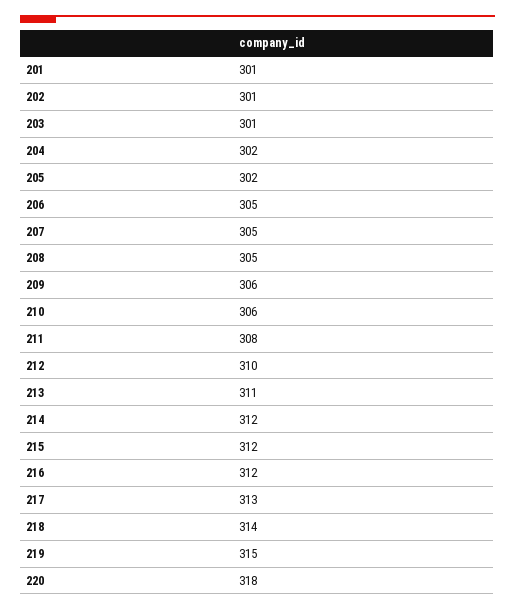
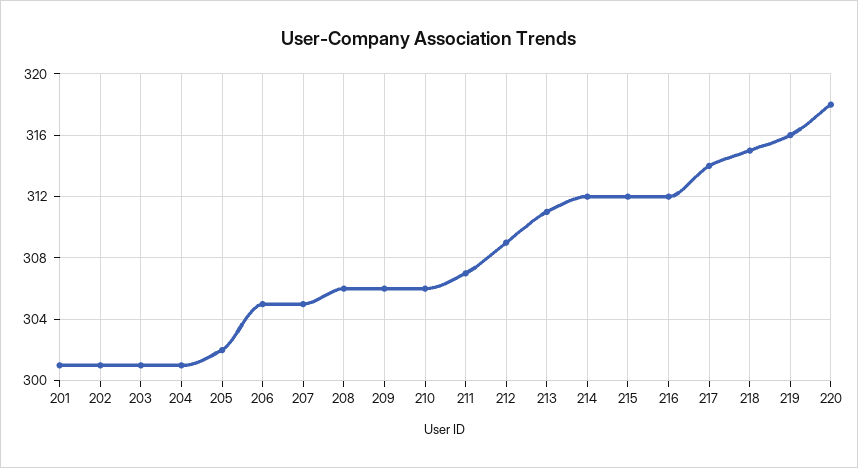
204: 302 -> 301
208: 305 -> 306
211: 308 -> 307
212: 310 -> 309
217: 313 -> 314
218: 314 -> 315
219: 315 -> 316

